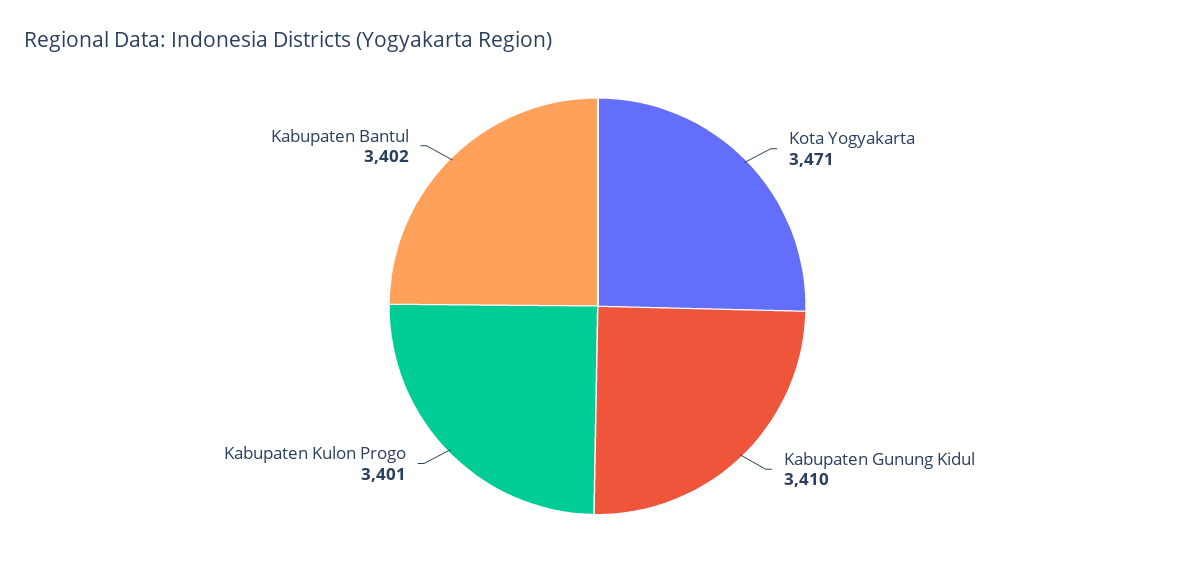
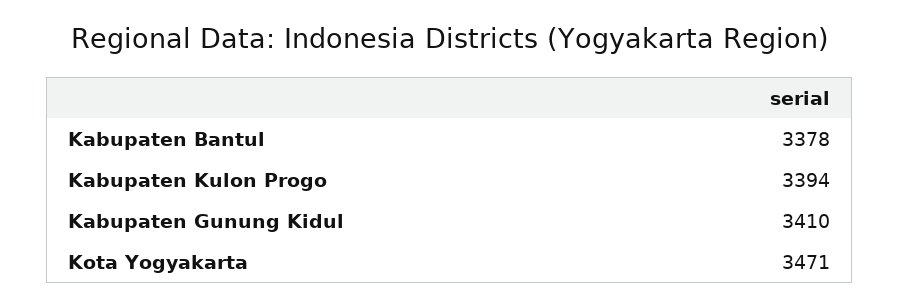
Kabupaten Kulon Progo: 3401 -> 3394
Kabupaten Bantul: 3402 -> 3378

